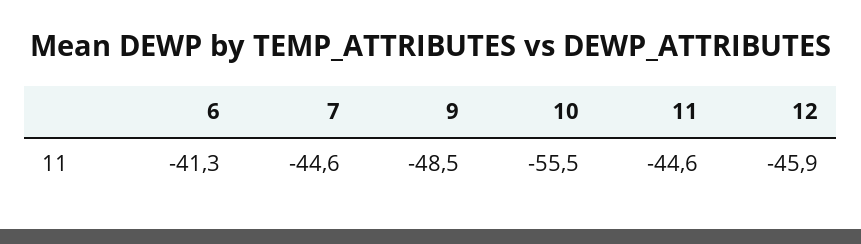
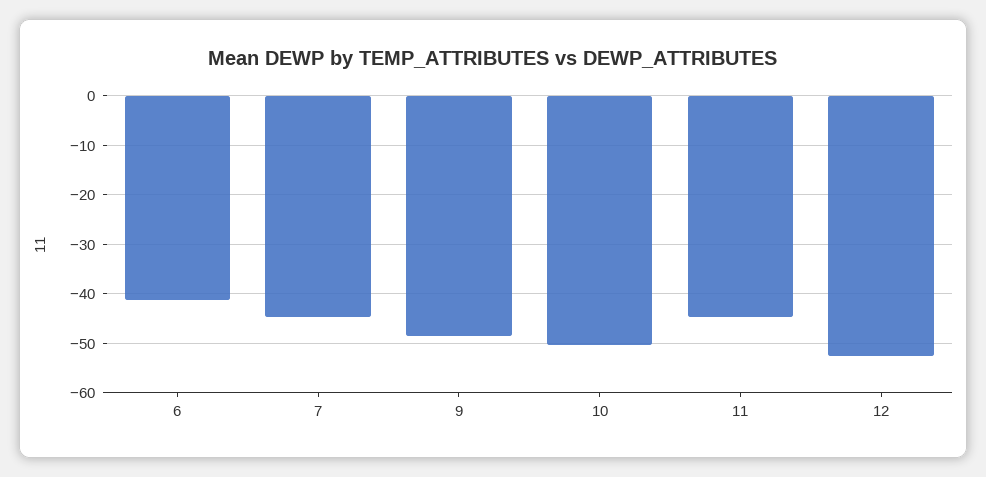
10: -55.5 -> -50
12: -45.9 -> -52

